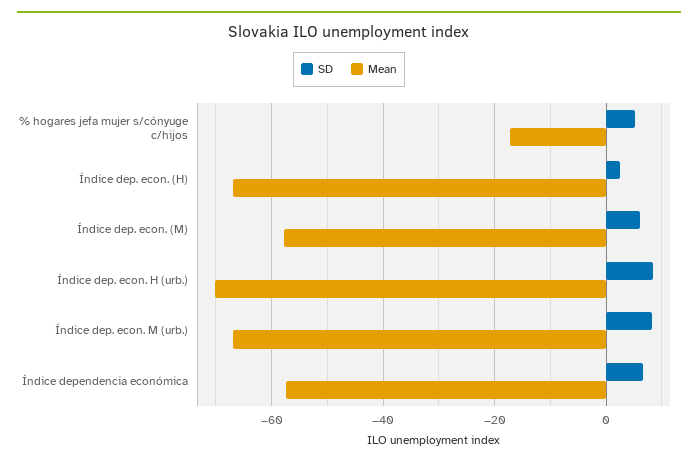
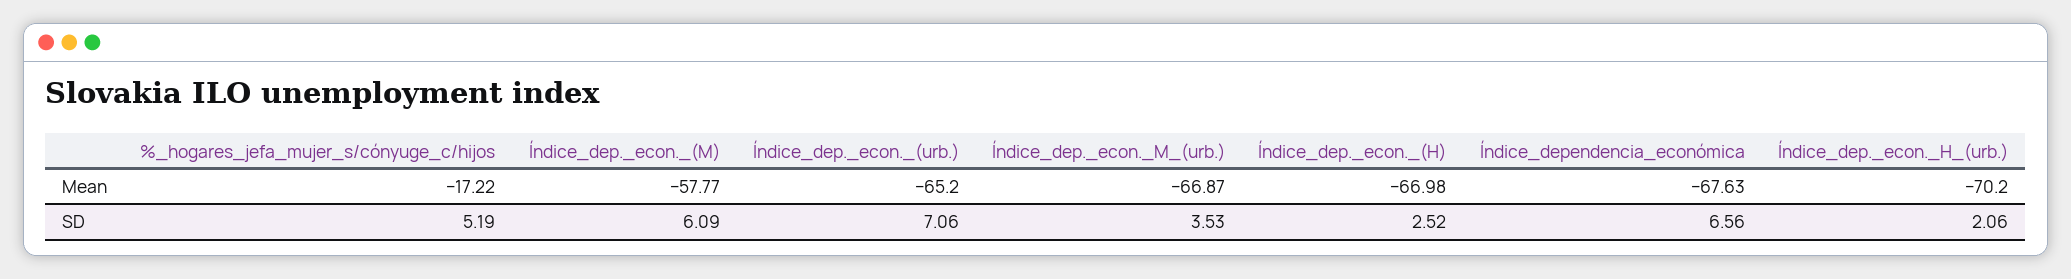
SD, Índice dep. econ. H (urb.): 8 -> 2.06
SD, Índice dep. econ. M (urb.): 8 -> 3.53
Mean, Índice dependencia económica: -58 -> -67.63
Mean, Índice_dep._econ._(urb.): none -> -65.2
SD, Índice_dep._econ._(urb.): none -> 7.06

